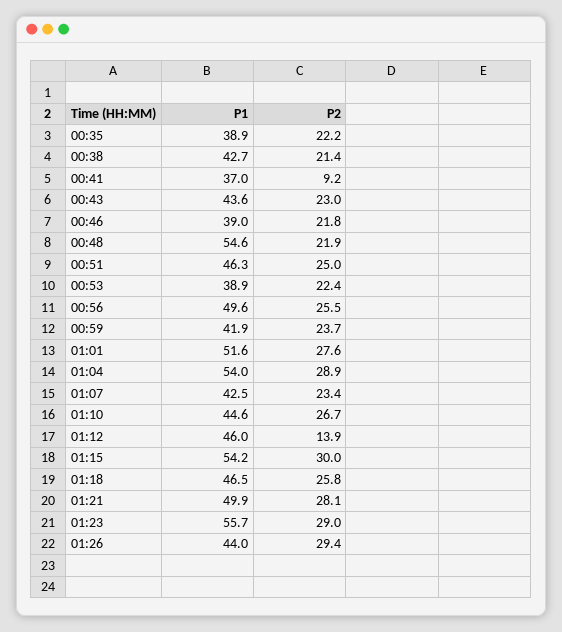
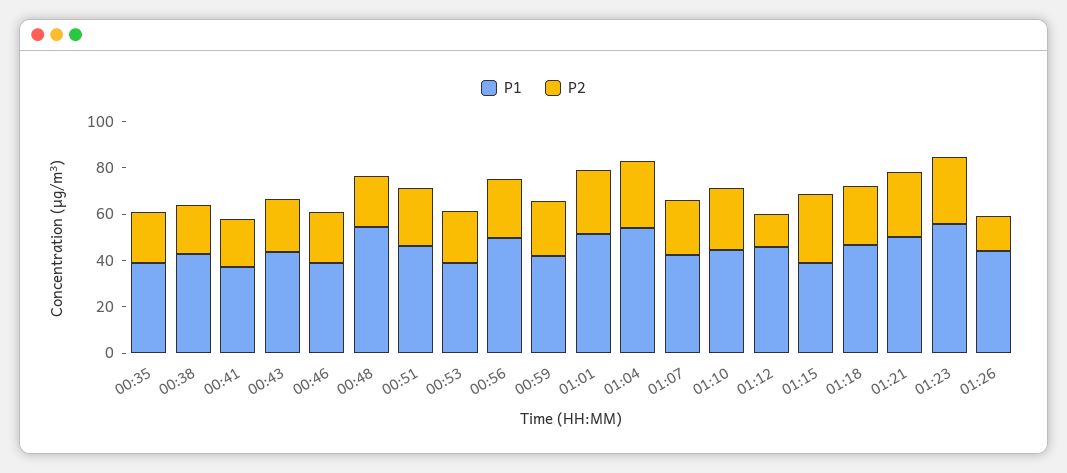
P2, 00:41: 9.2 -> 20
P1, 01:15: 54.2 -> 40
P2, 01:26: 29.4 -> 15

